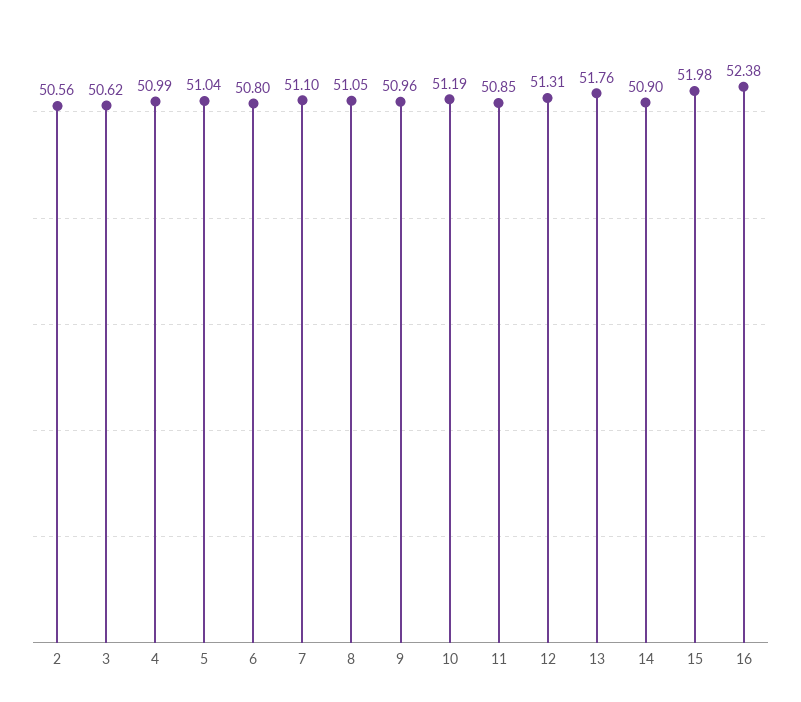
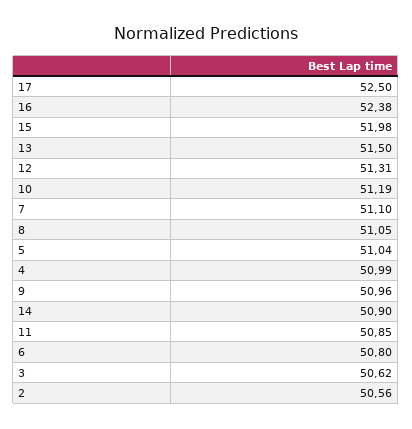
13: 51.76 -> 51.5
17: none -> 52.5

